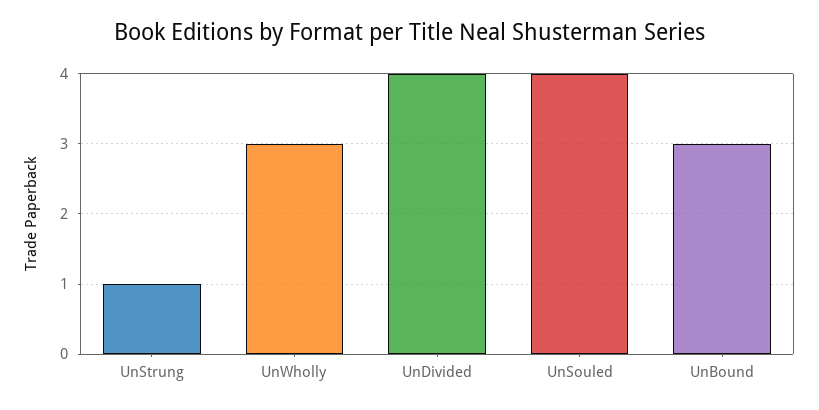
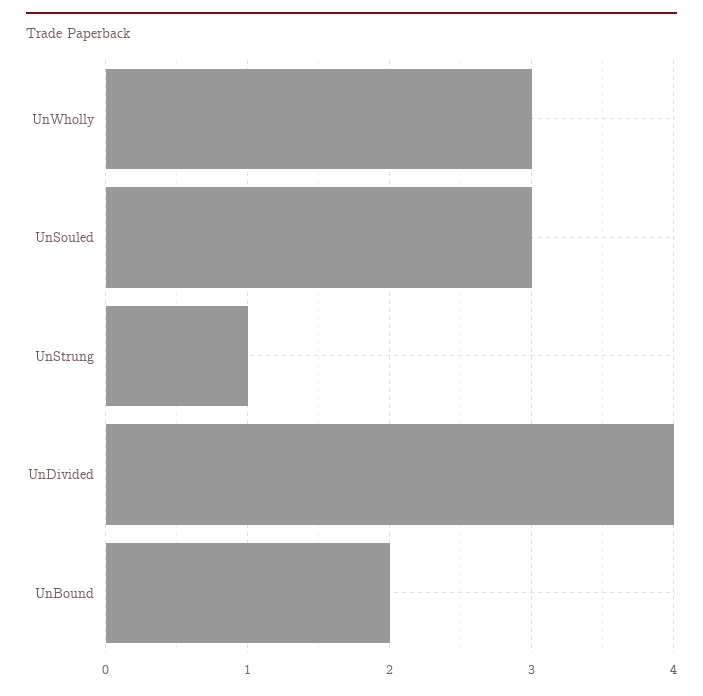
UnSouled: 4 -> 3
UnBound: 3 -> 2

